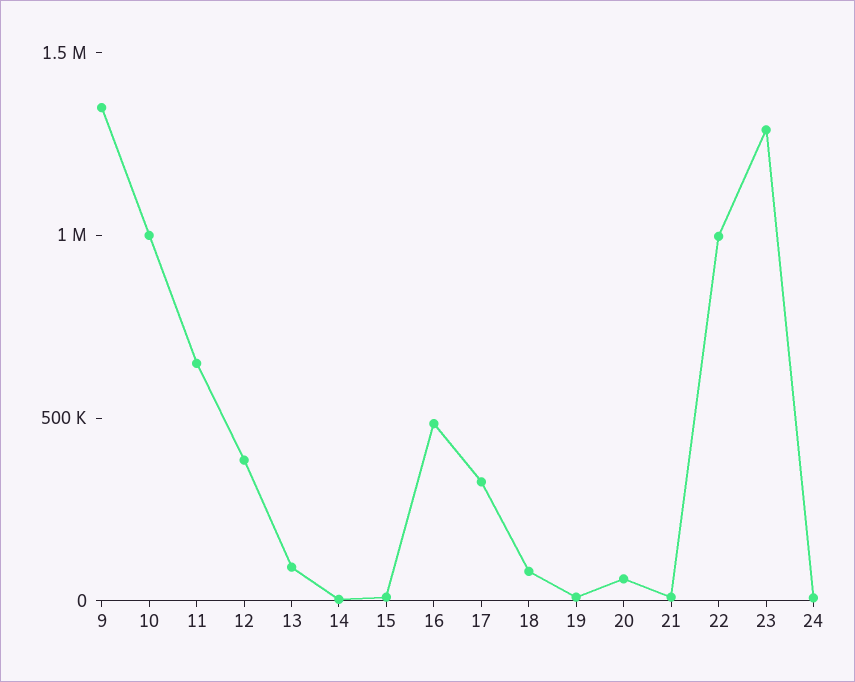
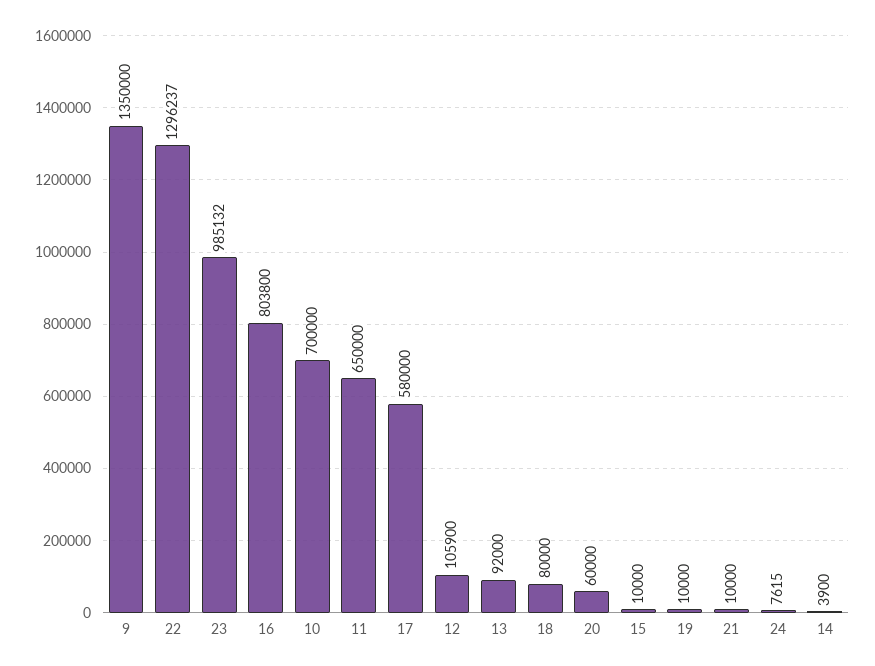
10: 1000000 -> 700000
12: 400000 -> 105900
16: 500000 -> 803800
17: 300000 -> 580000
22: 1000000 -> 1296237
23: 1300000 -> 985132

